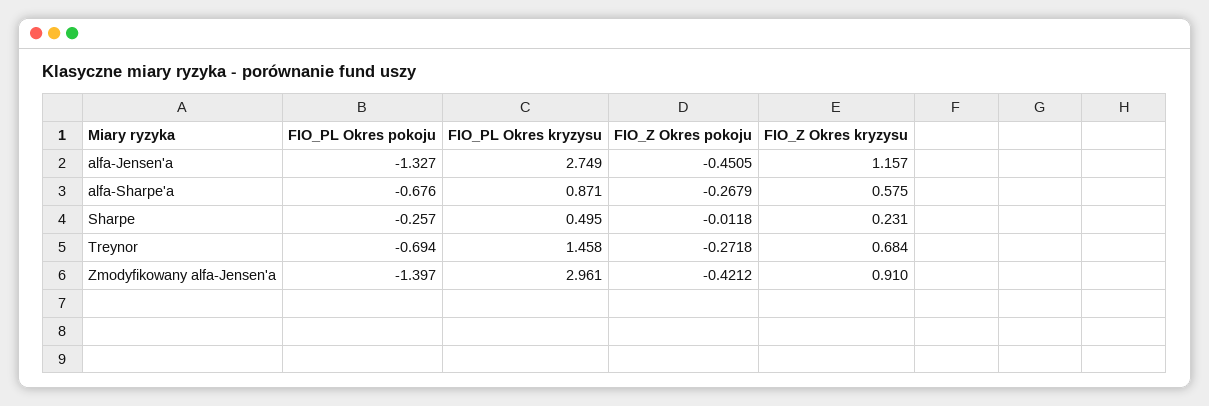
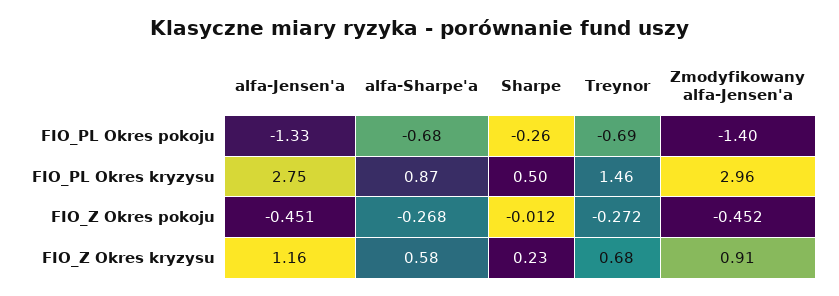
FIO_Z Okres pokoju, Zmodyfikowany alfa-Jensen'a: -0.4212 -> -0.452

